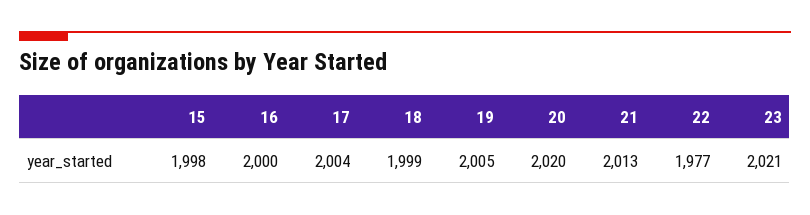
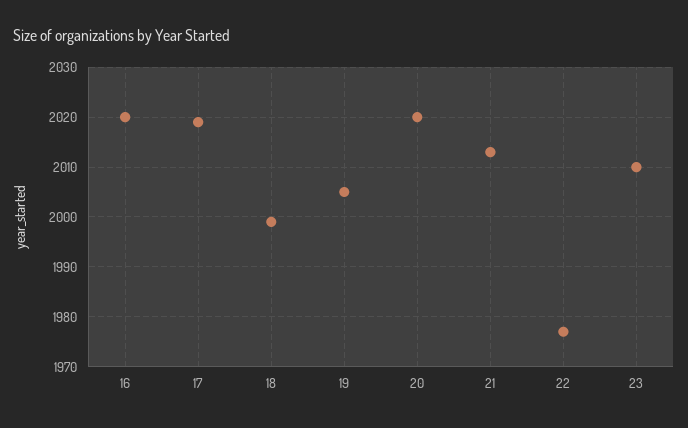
15: 1998 -> none
16: 2000 -> 2020
17: 2004 -> 2020
23: 2021 -> 2010

